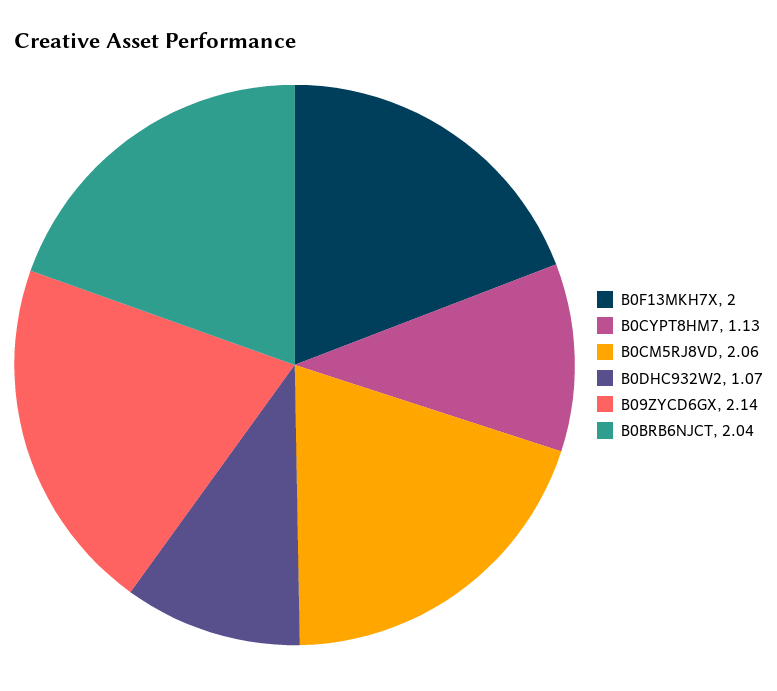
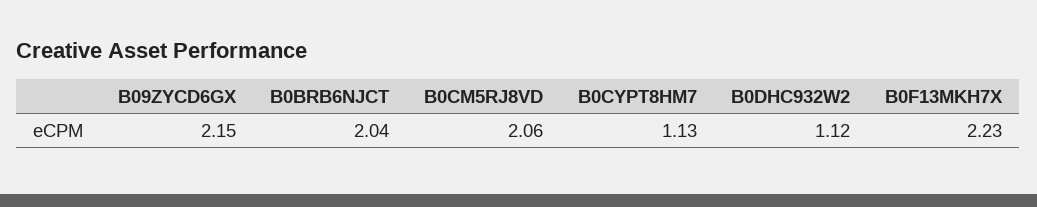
B0F13MKH7X: 2 -> 2.23
B0DHC932W2: 1.07 -> 1.12
B09ZYCD6GX: 2.14 -> 2.15

